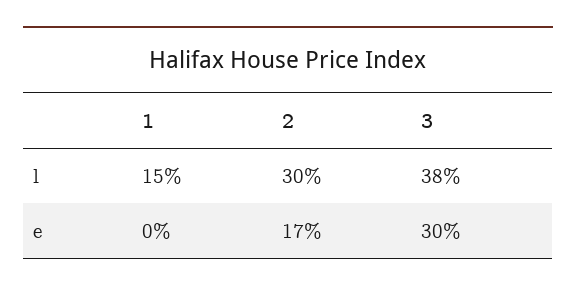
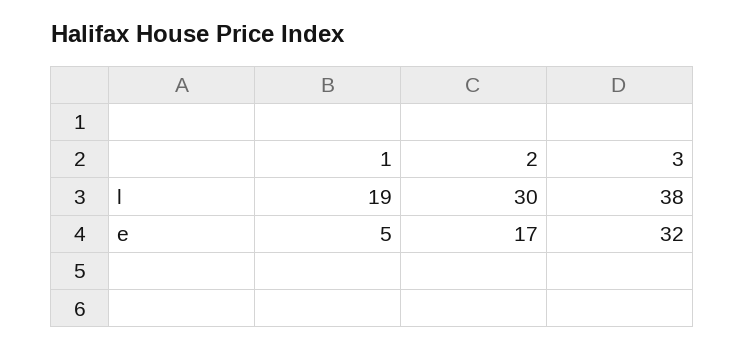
1, l: 15 -> 19
1, e: 0 -> 5
3, e: 30 -> 32

